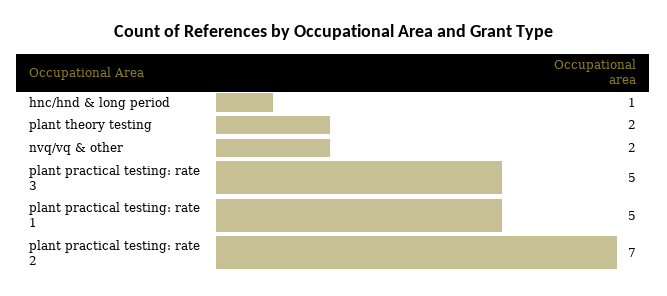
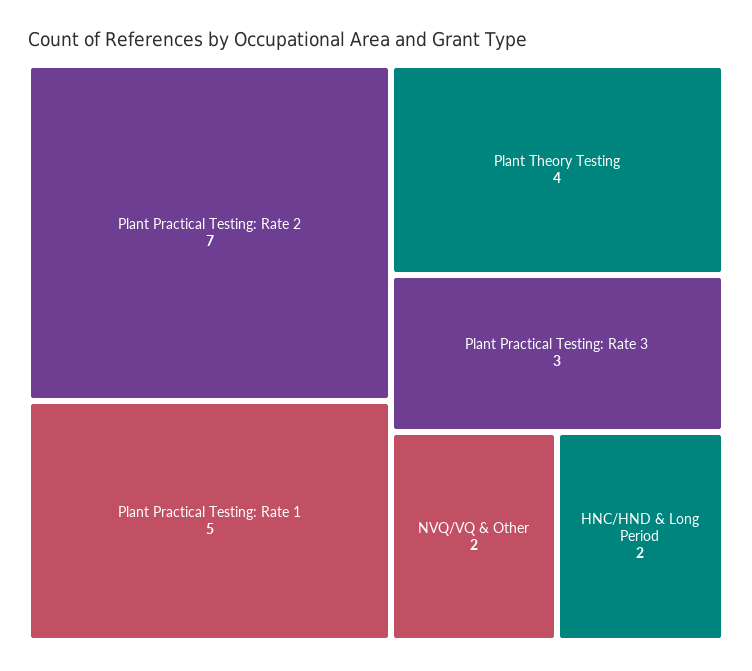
hnc/hnd & long period: 1 -> 2
plant theory testing: 2 -> 4
plant practical testing: rate 3: 5 -> 3

